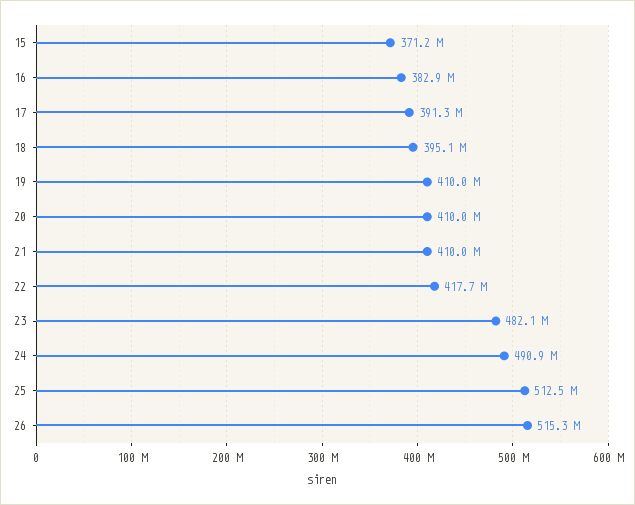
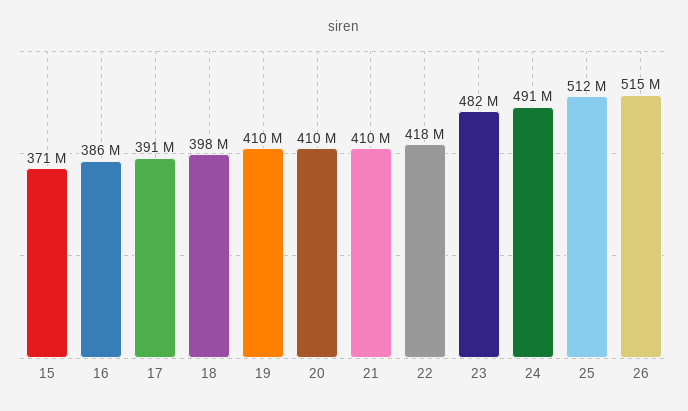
16: 382900000 -> 386000000
18: 395100000 -> 398000000

